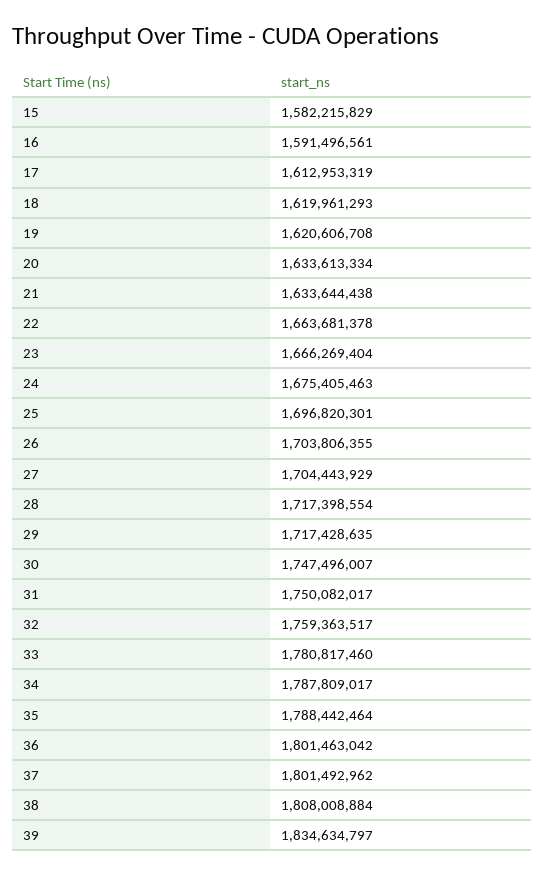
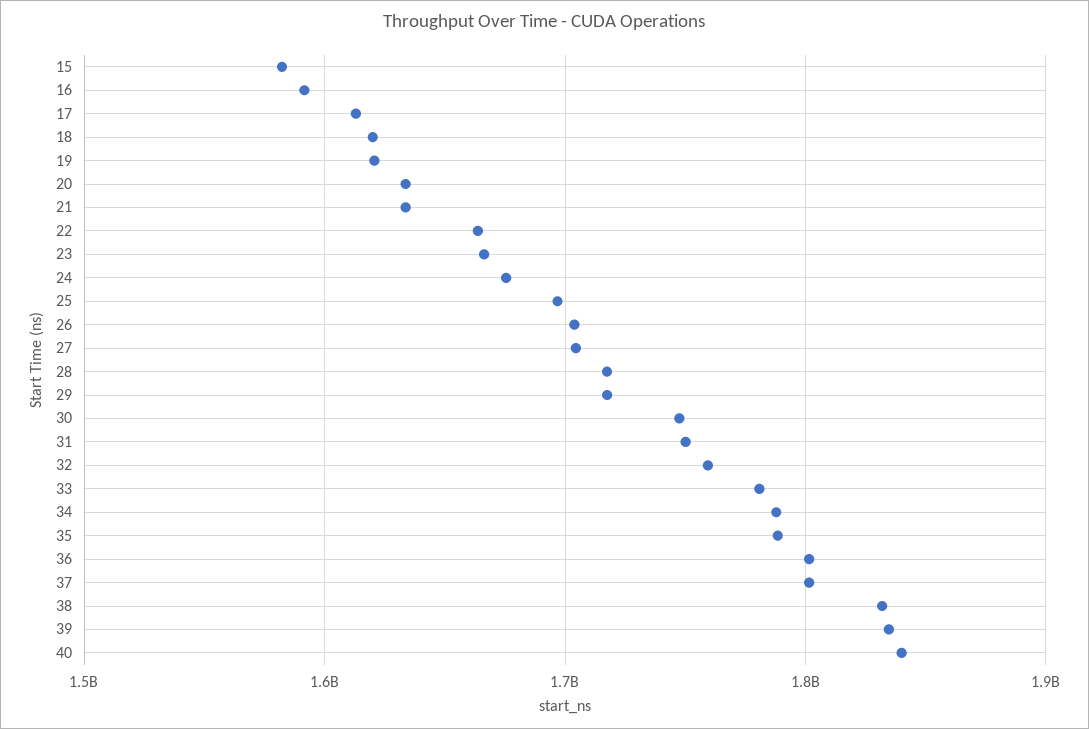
38: 1808008884 -> 1830000000
40: none -> 1840000000

